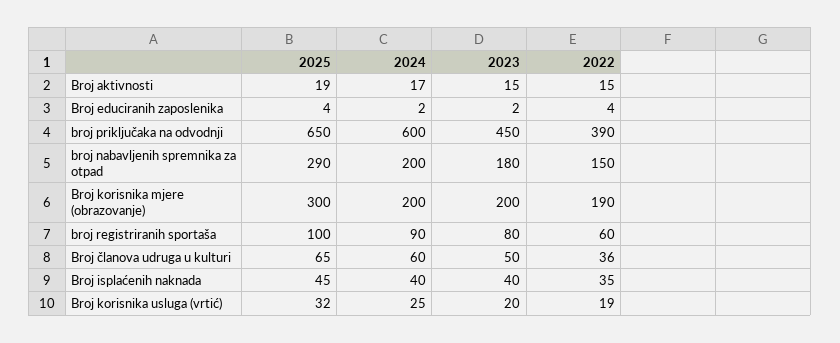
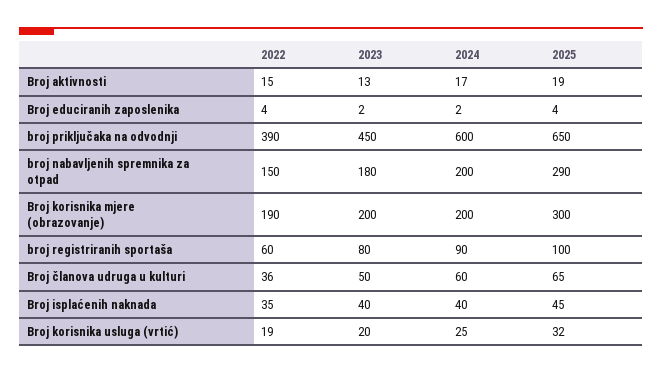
2023, Broj aktivnosti: 15 -> 13

